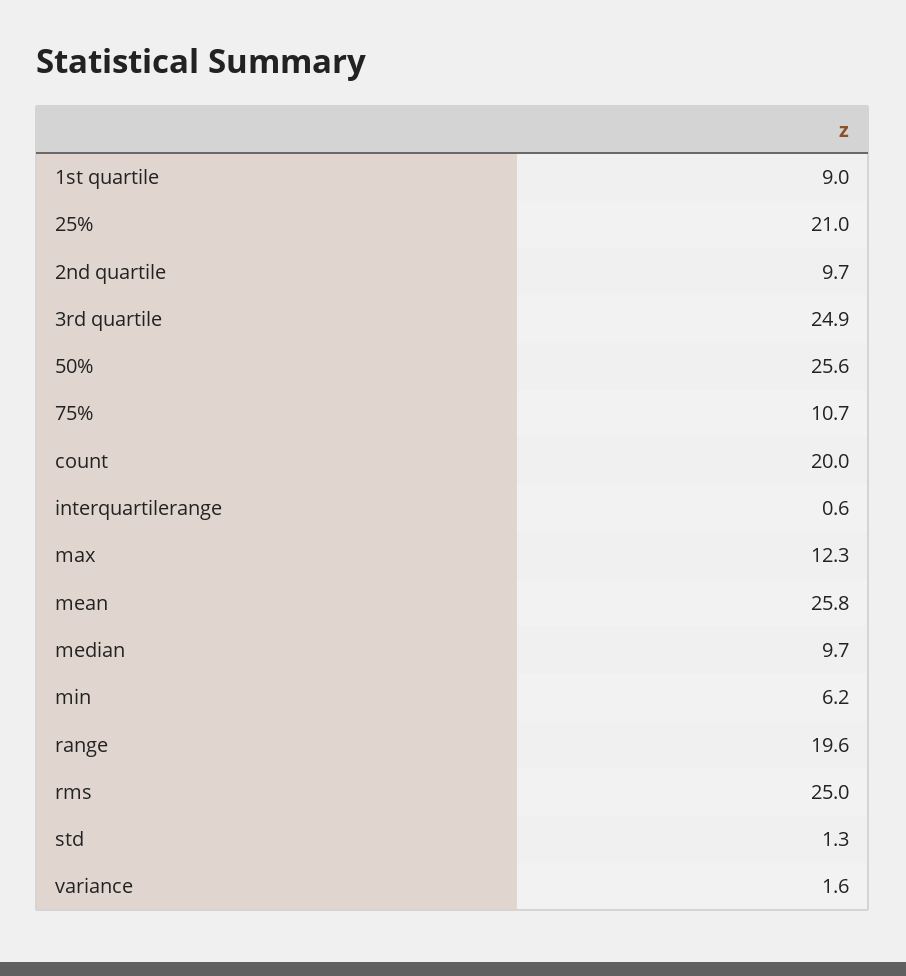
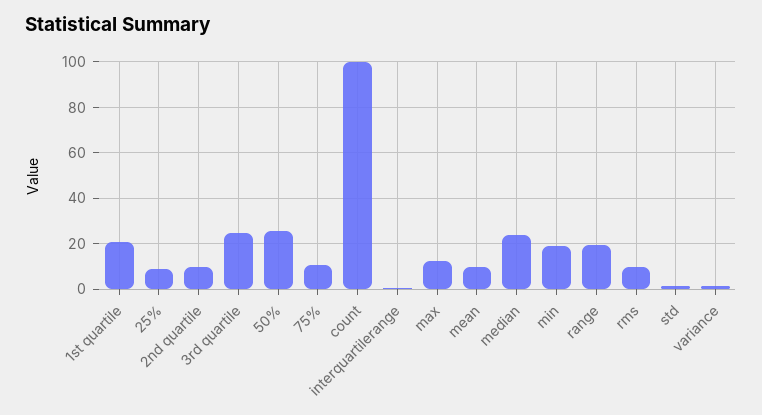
1st quartile: 9 -> 20
25%: 21 -> 10
count: 20 -> 100
mean: 25.8 -> 10
median: 9.7 -> 25
min: 6.2 -> 20
rms: 25 -> 10

